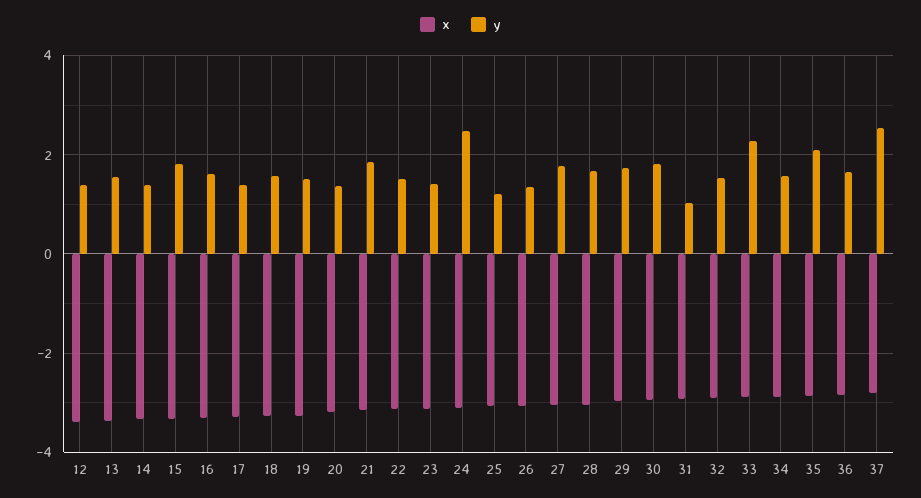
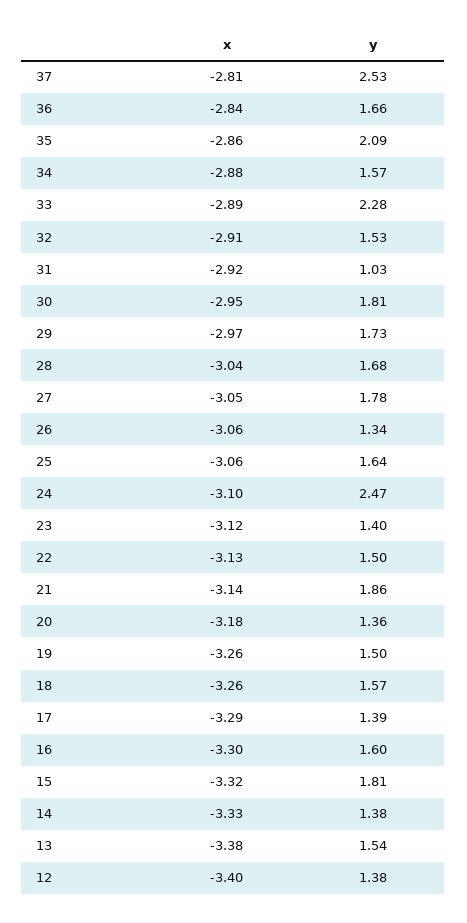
y, 25: 1.2 -> 1.64

